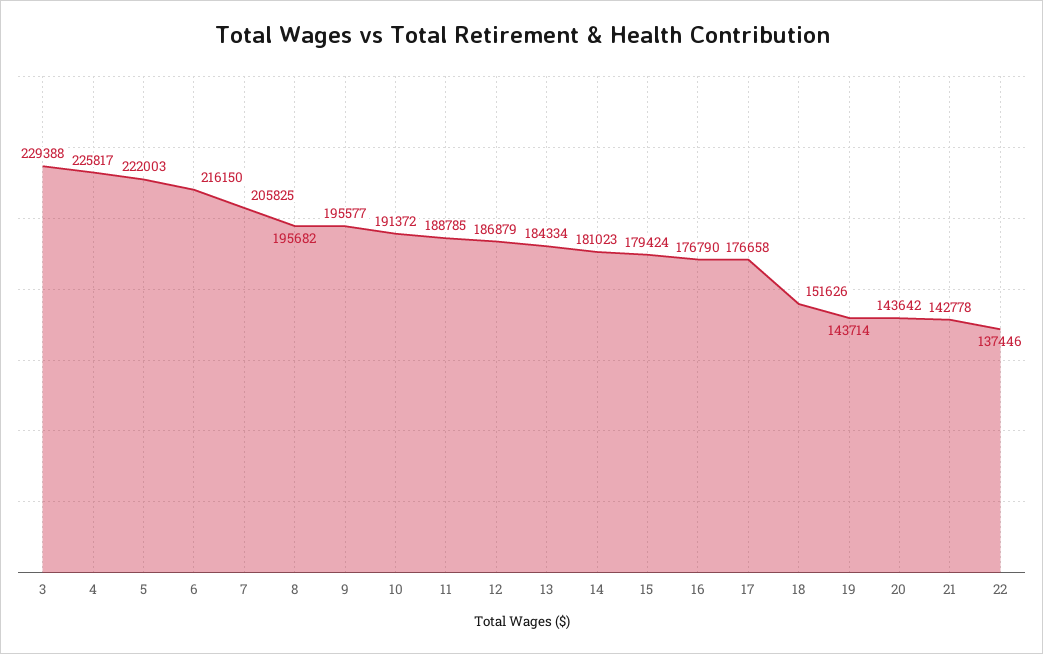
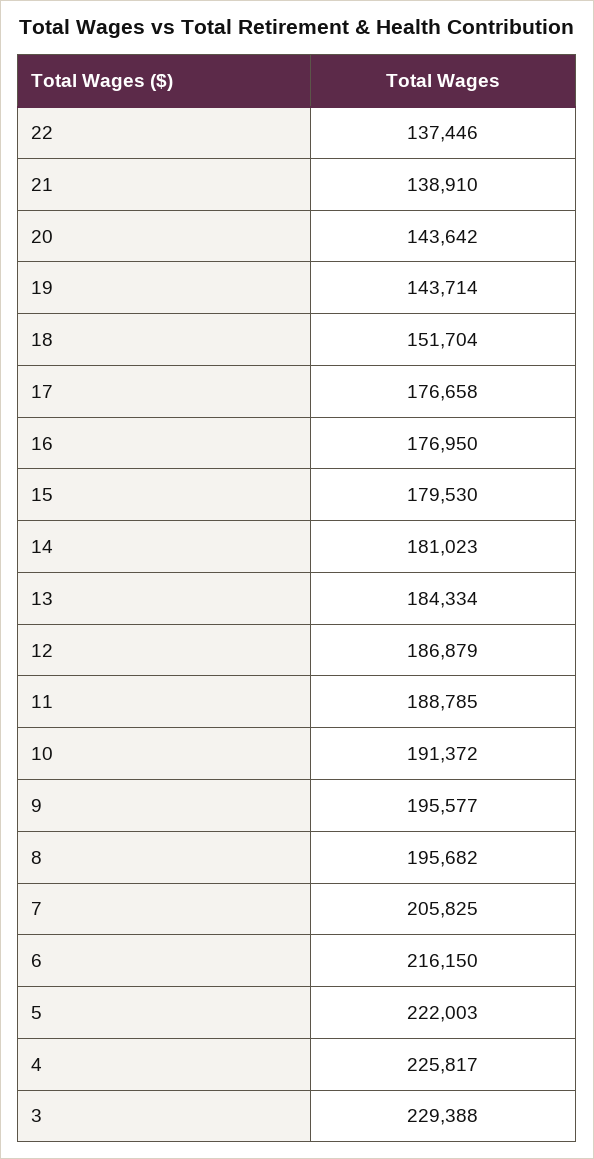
15: 179424 -> 179530
16: 176790 -> 176950
18: 151626 -> 151704
21: 142778 -> 138910

